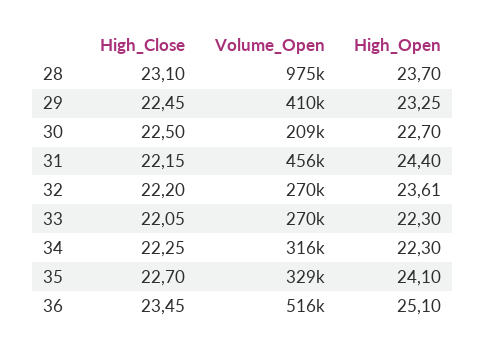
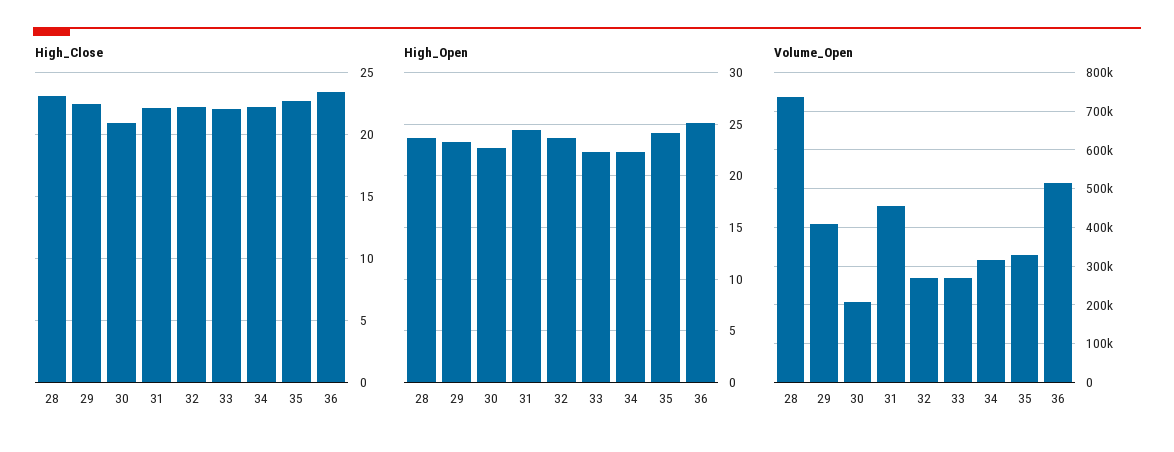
Volume_Open, 28: 975000 -> 740000
High_Close, 30: 22.5 -> 21

